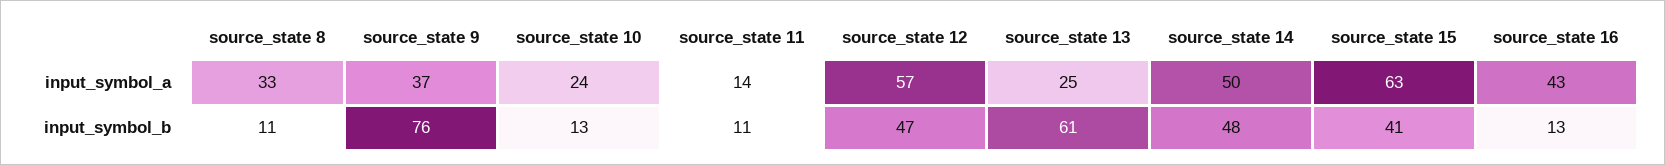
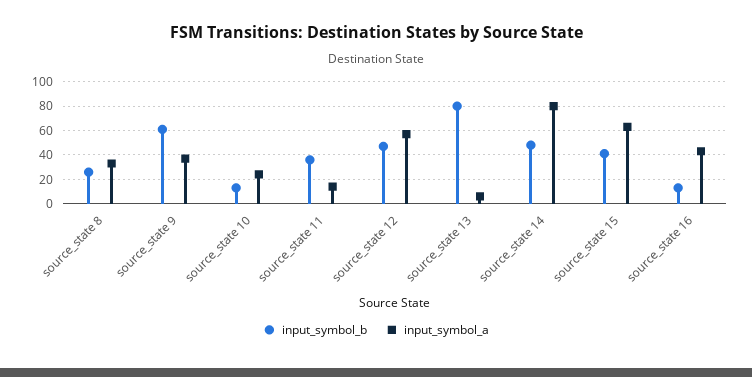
input_symbol_a, source_state 13: 25 -> 5
input_symbol_a, source_state 14: 50 -> 80
input_symbol_b, source_state 8: 11 -> 25
input_symbol_b, source_state 9: 76 -> 60
input_symbol_b, source_state 11: 11 -> 35
input_symbol_b, source_state 13: 61 -> 80

